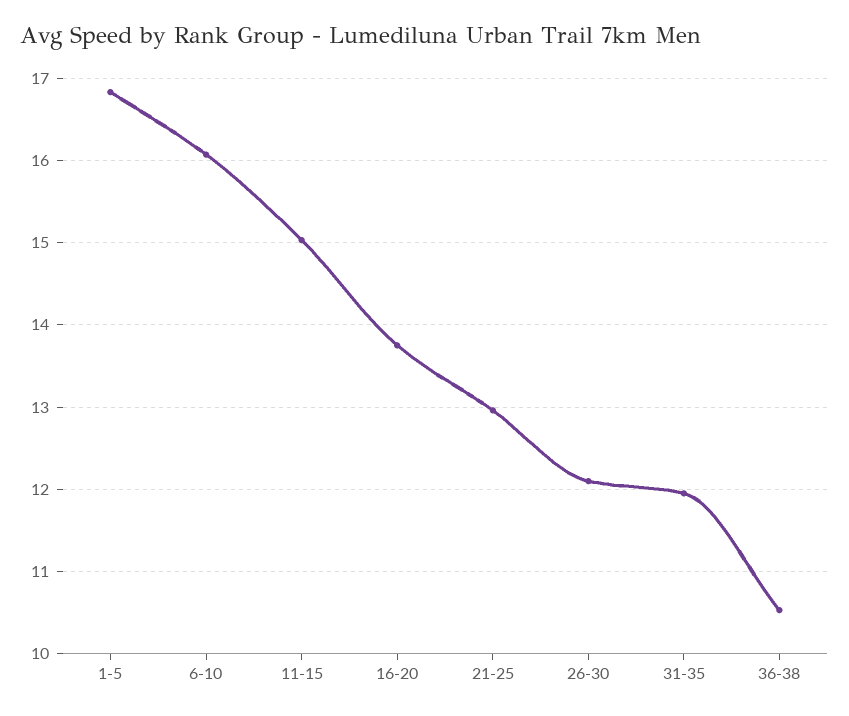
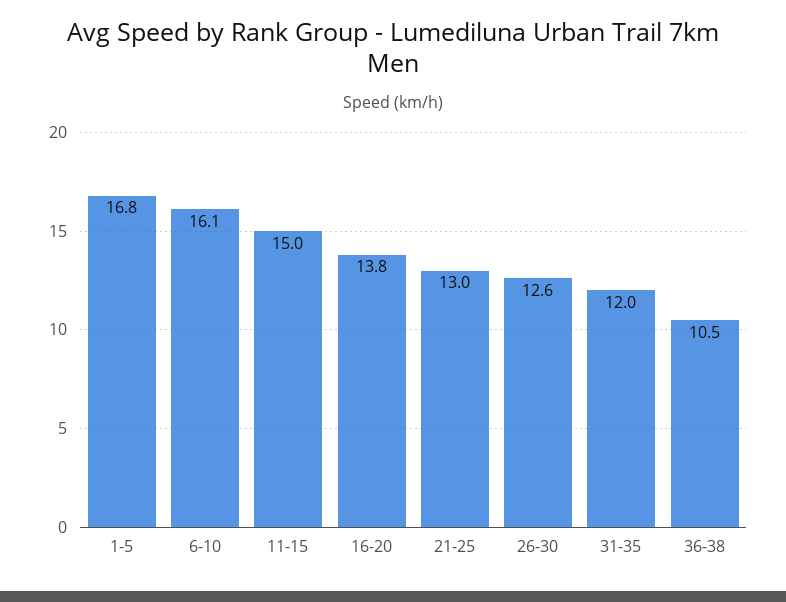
26-30: 12.1 -> 12.6

